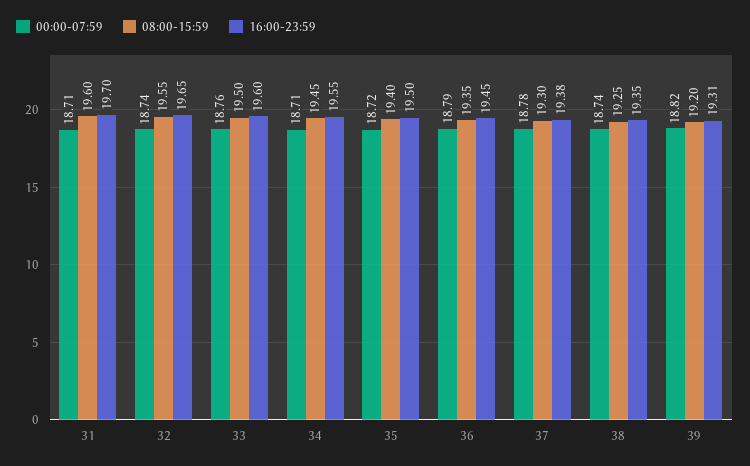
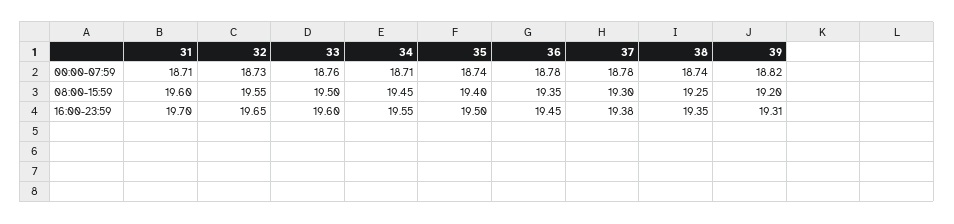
00:00-07:59, 32: 18.74 -> 18.73
00:00-07:59, 35: 18.72 -> 18.74
00:00-07:59, 36: 18.79 -> 18.78

